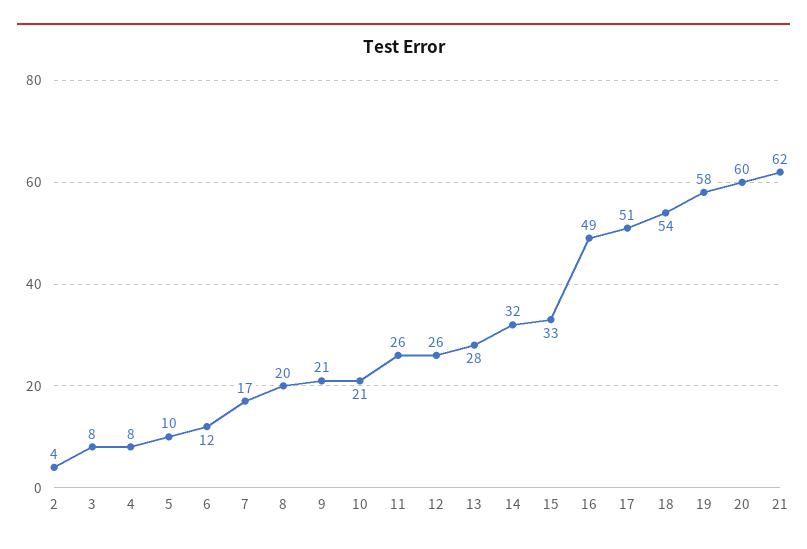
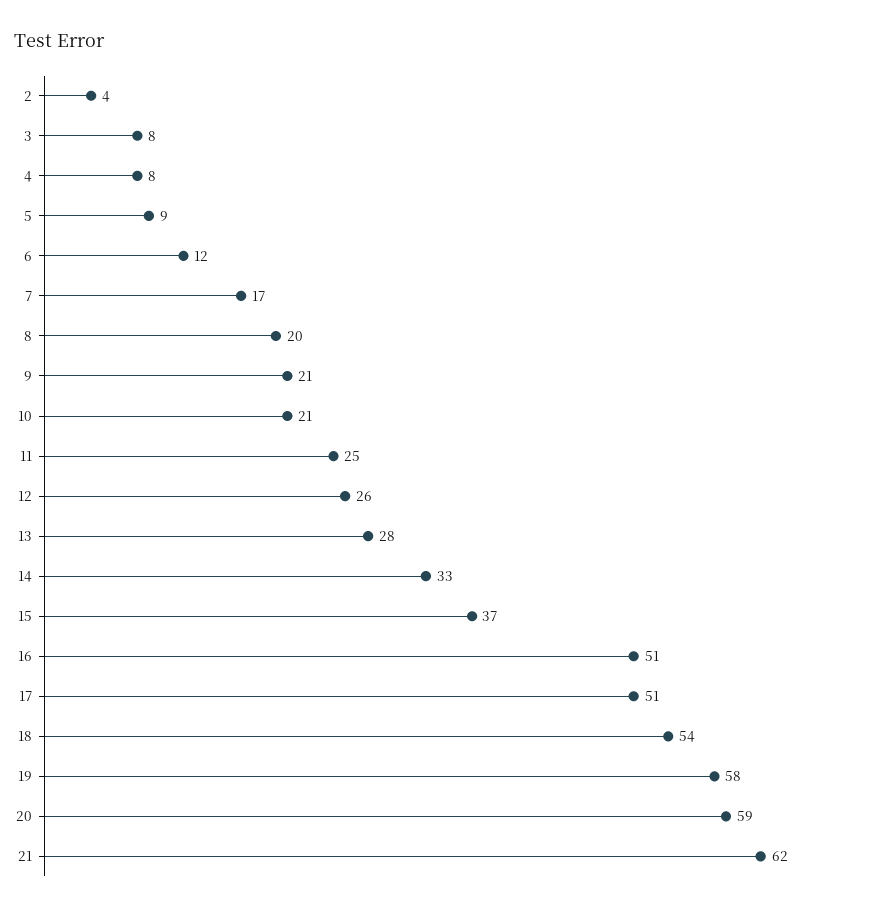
5: 10 -> 9
11: 26 -> 25
14: 32 -> 33
15: 33 -> 37
16: 49 -> 51
20: 60 -> 59

